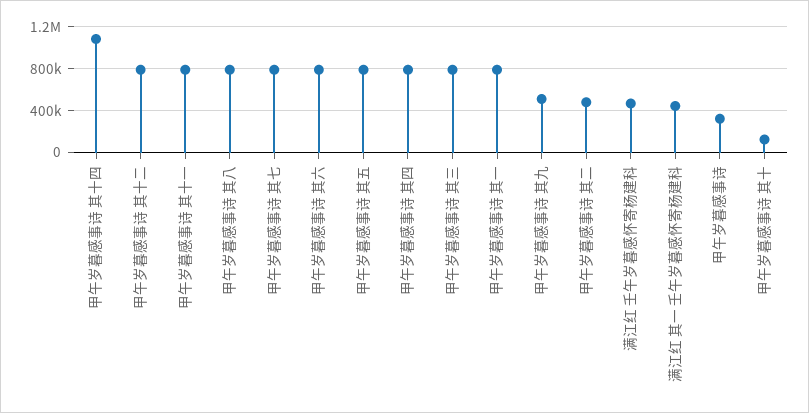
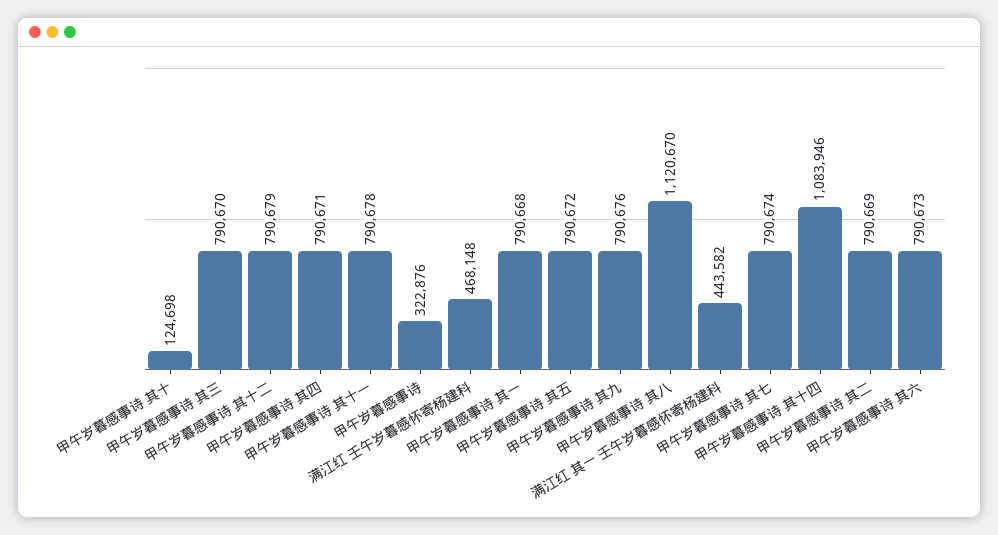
甲午岁暮感事诗 其八: 800000 -> 1120670
甲午岁暮感事诗 其九: 500000 -> 790676
甲午岁暮感事诗 其二: 500000 -> 790669

